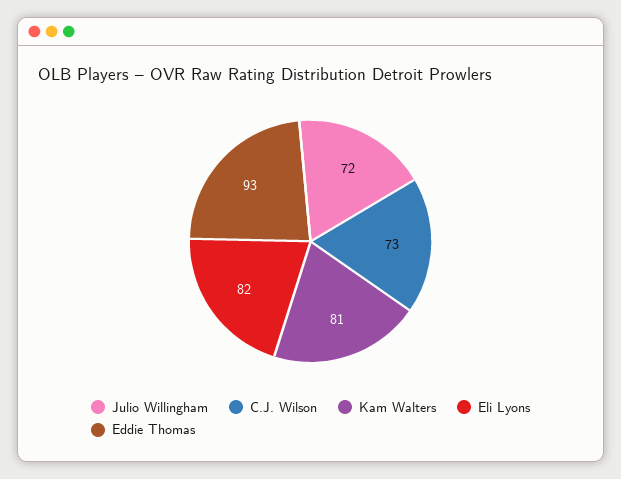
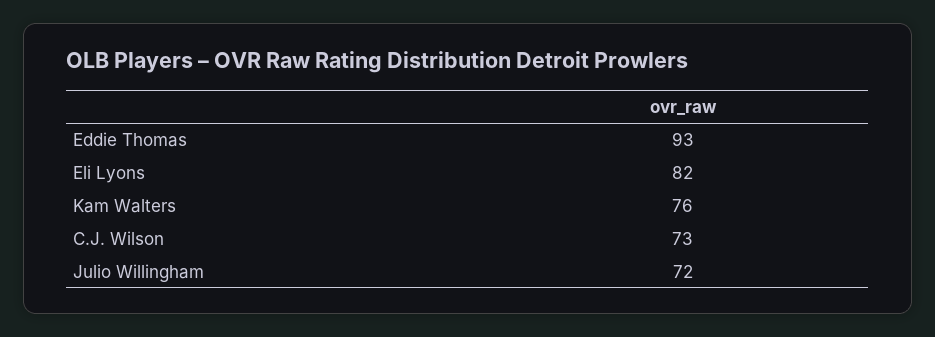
Kam Walters: 81 -> 76

